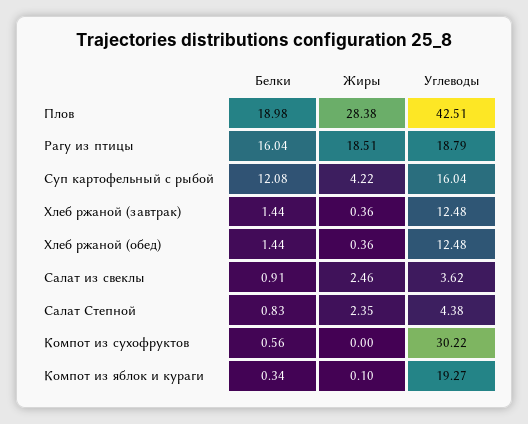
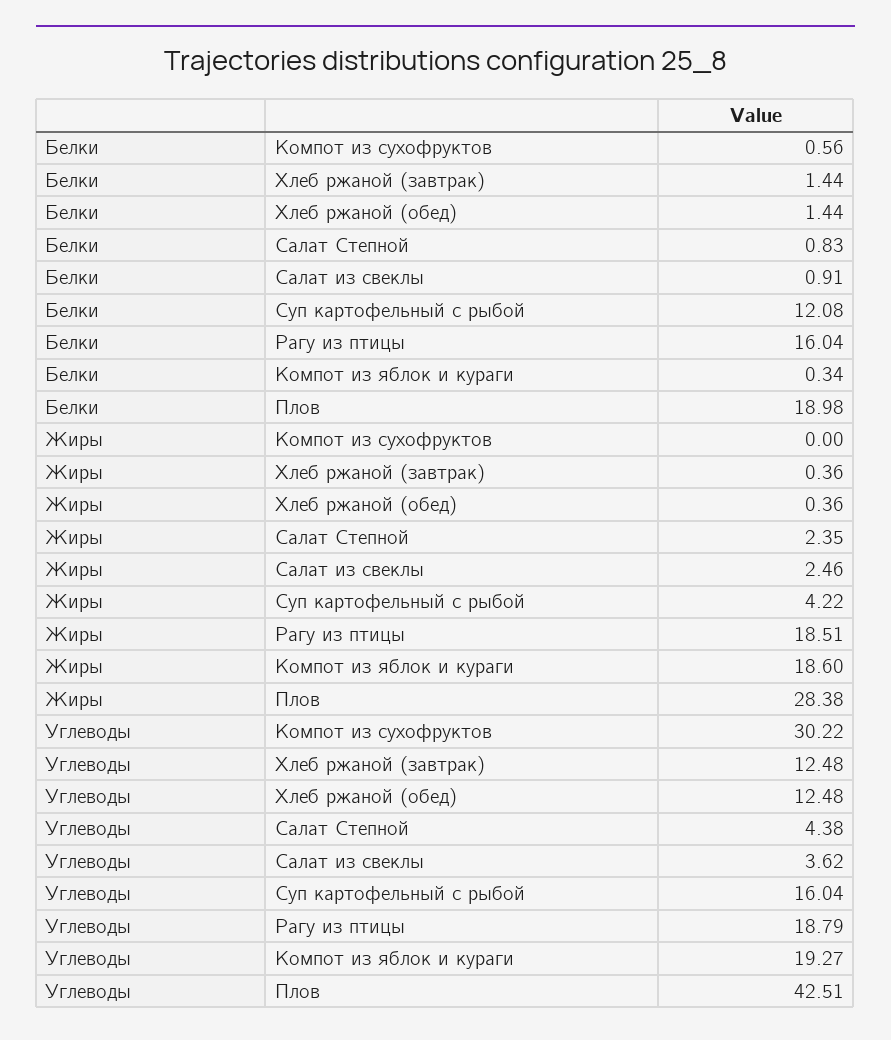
Жиры, Компот из яблок и кураги: 0.1 -> 18.6

